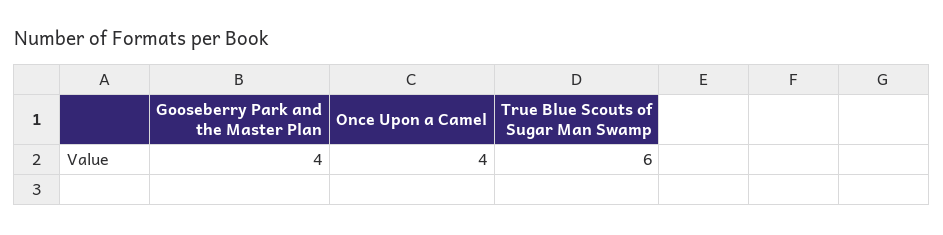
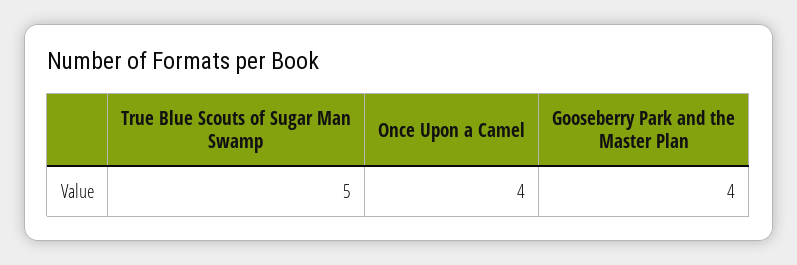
True Blue Scouts of Sugar Man Swamp: 6 -> 5

